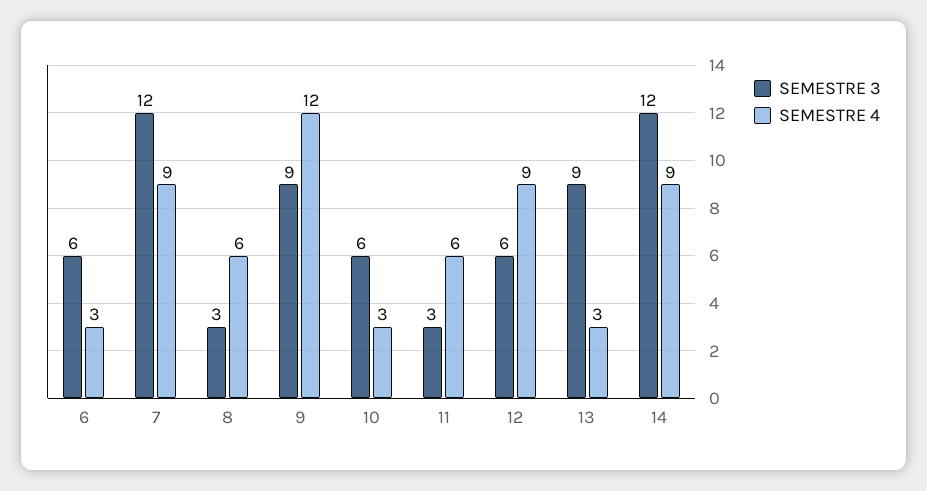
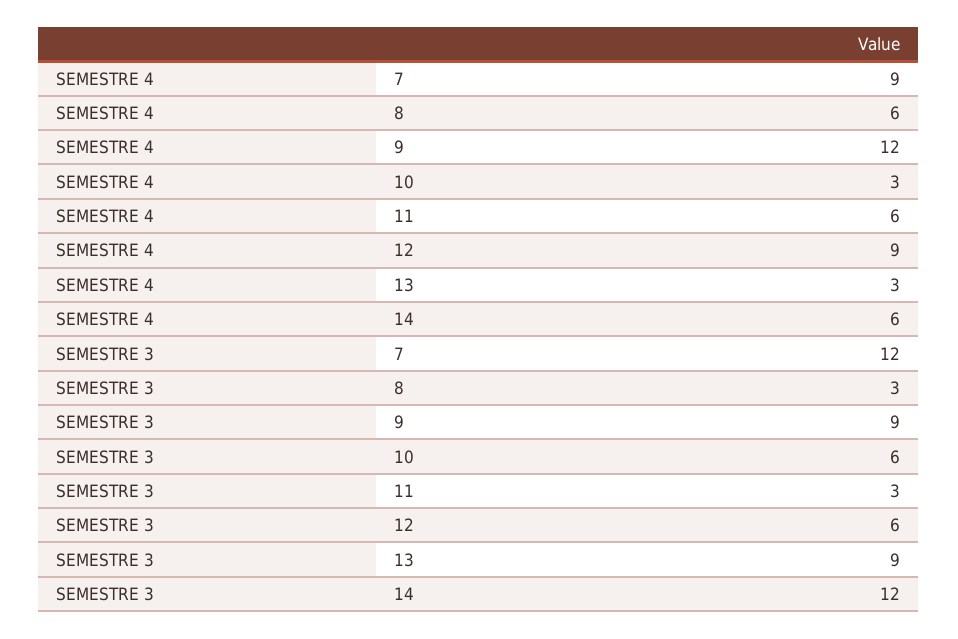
SEMESTRE 3, 6: 6 -> none
SEMESTRE 4, 6: 3 -> none
SEMESTRE 4, 14: 9 -> 6

